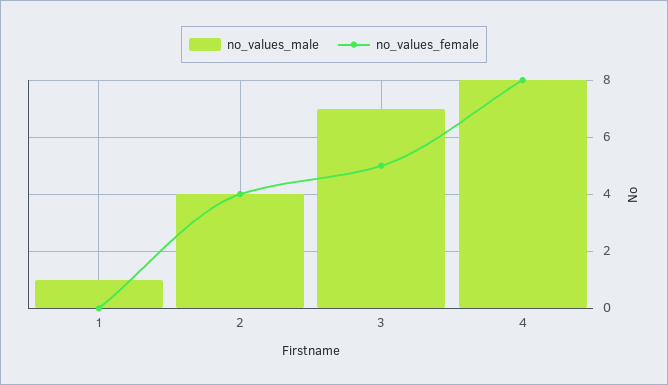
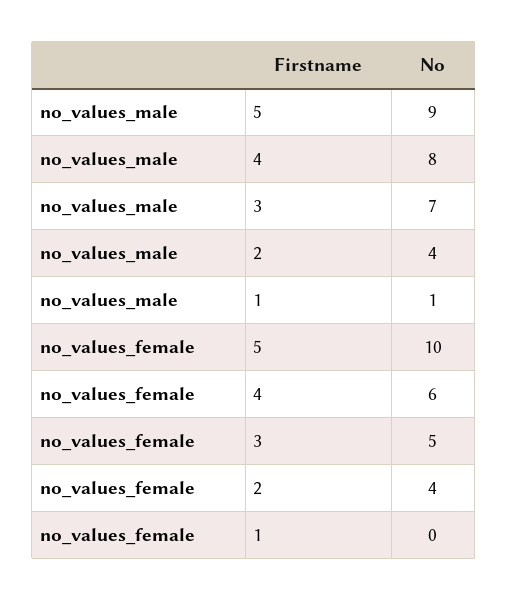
no_values_female, 4: 8 -> 6
no_values_male, 5: none -> 9
no_values_female, 5: none -> 10

